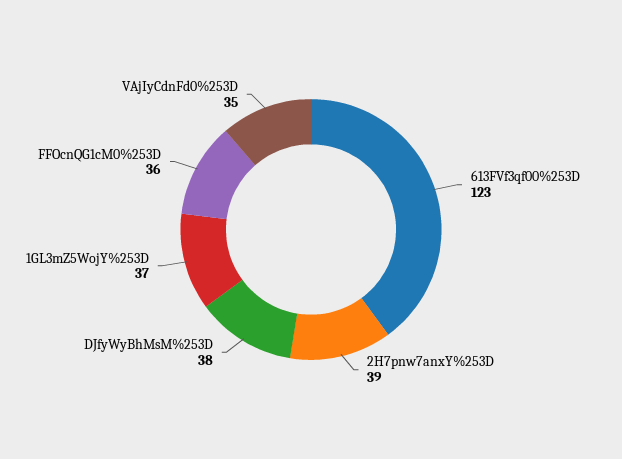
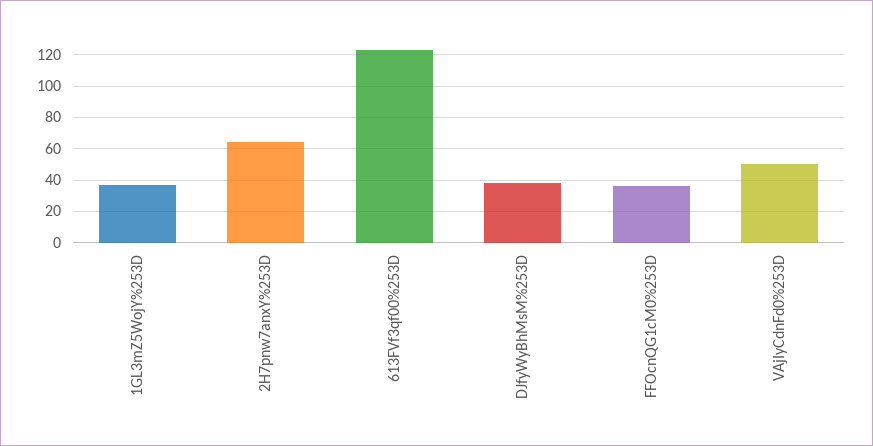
2H7pnw7anxY%253D: 39 -> 65
VAjIyCdnFd0%253D: 35 -> 50

